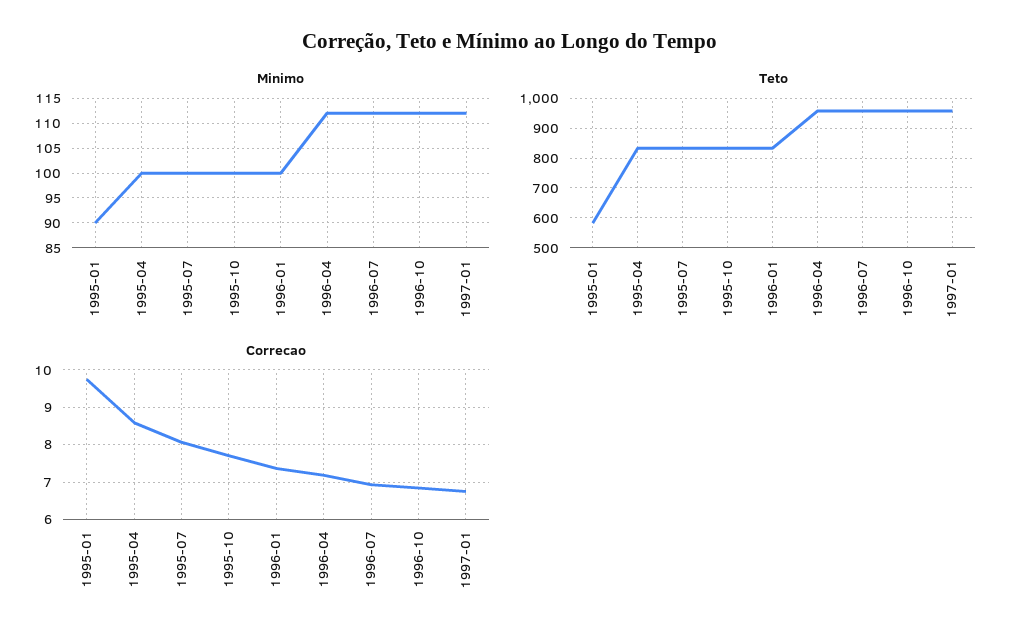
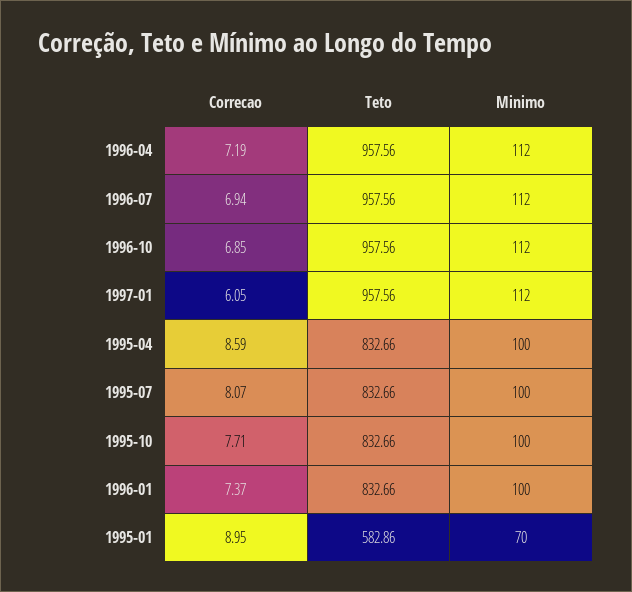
Minimo, 1995-01: 90 -> 70
Correcao, 1995-01: 9.8 -> 8.95
Correcao, 1997-01: 6.8 -> 6.05

